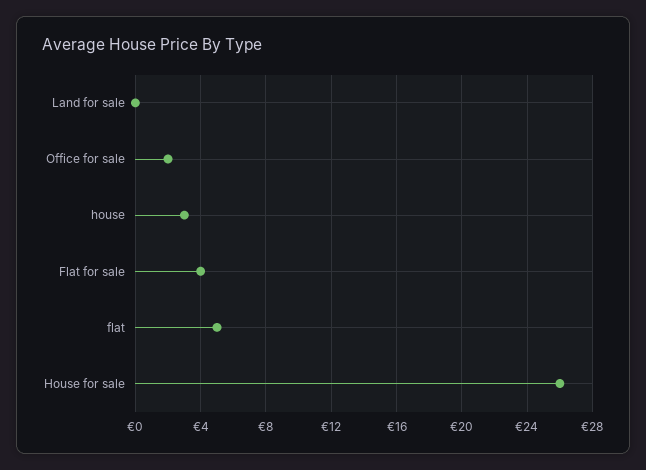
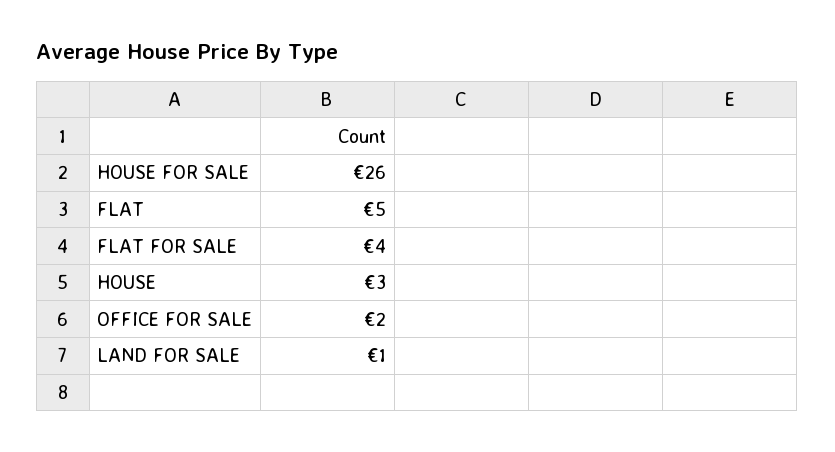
Land for sale: 0 -> 1

